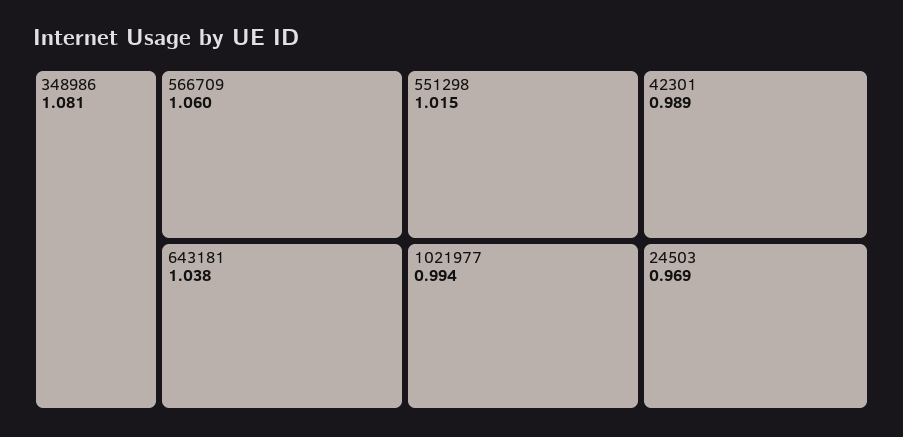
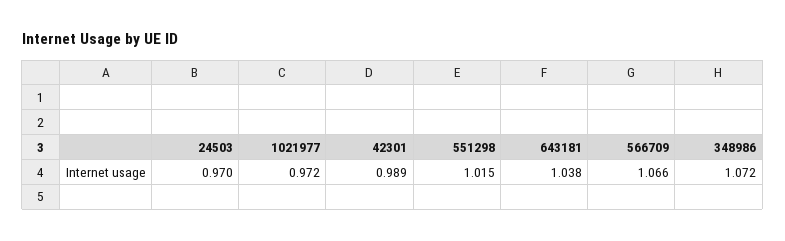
348986: 1.081 -> 1.072
566709: 1.06 -> 1.066
1021977: 0.994 -> 0.972
24503: 0.969 -> 0.97

